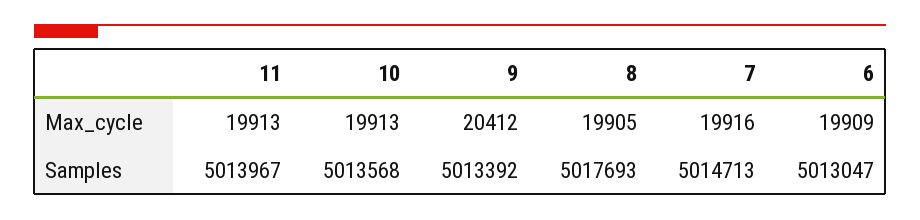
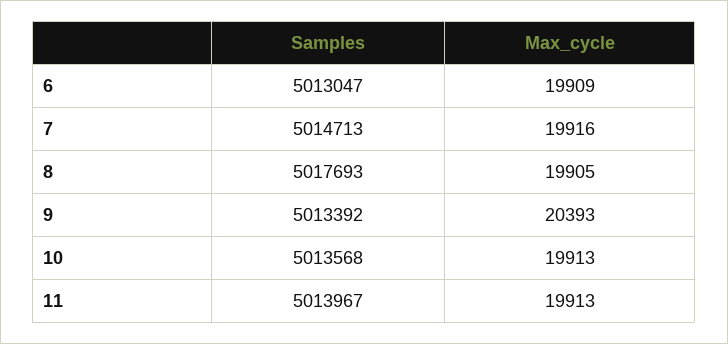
9, Max_cycle: 20412 -> 20393

